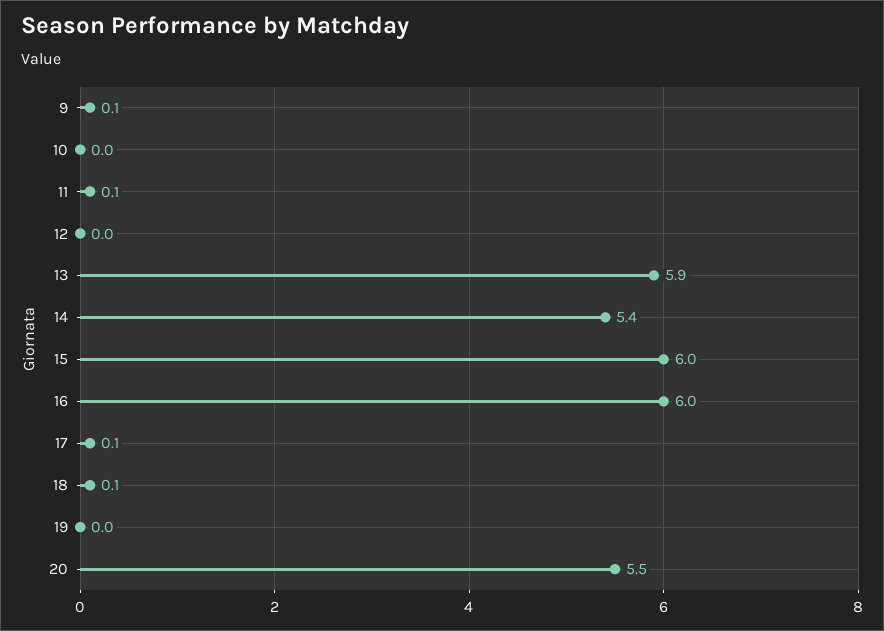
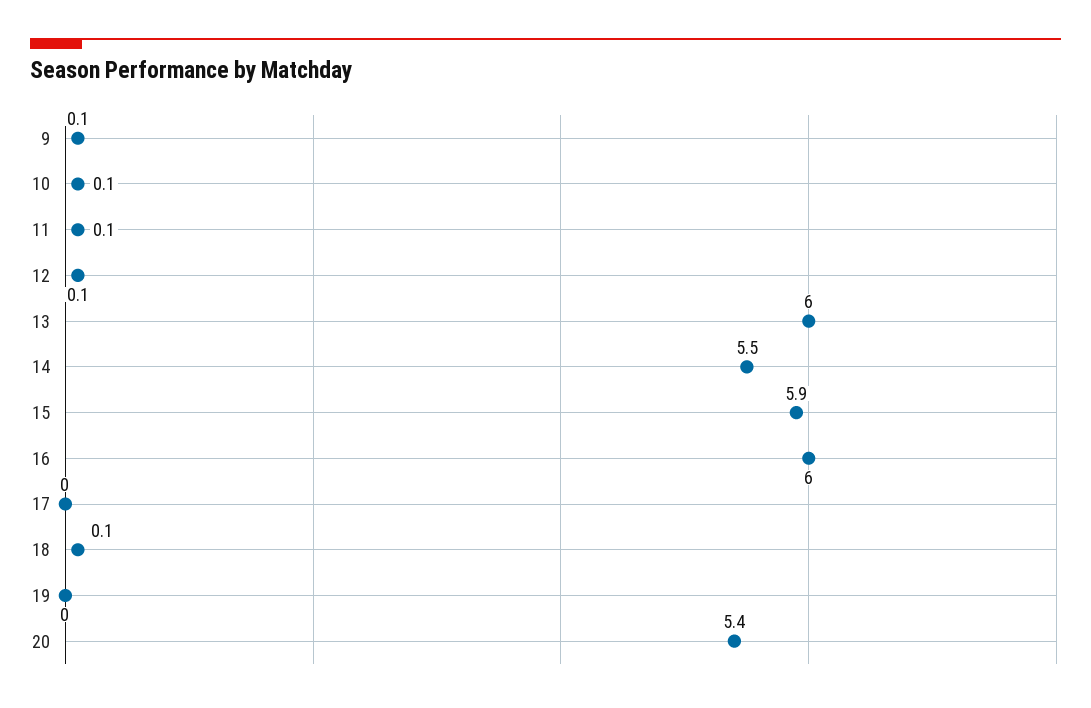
10: 0 -> 0.1
12: 0 -> 0.1
13: 5.9 -> 6
14: 5.4 -> 5.5
15: 6 -> 5.9
17: 0.1 -> 0
20: 5.5 -> 5.4

